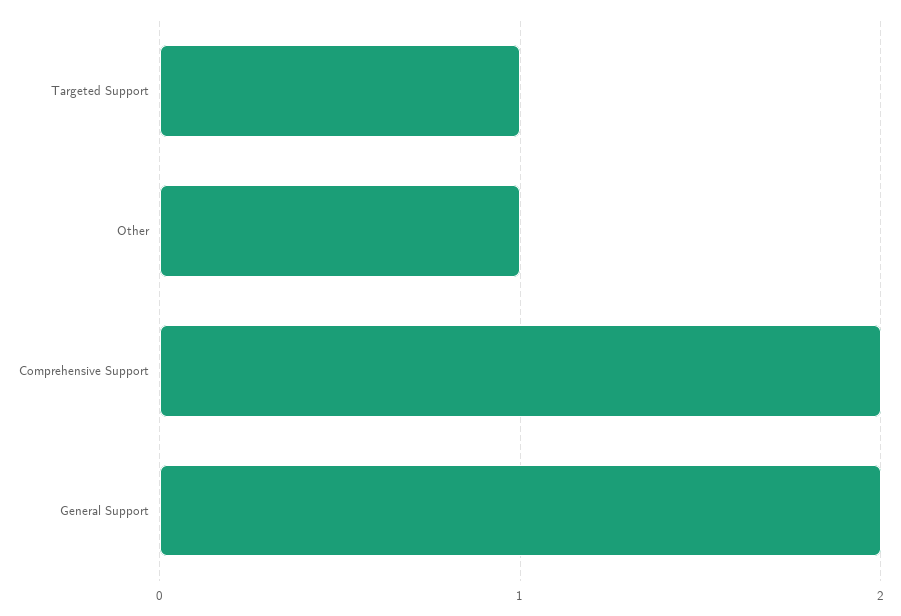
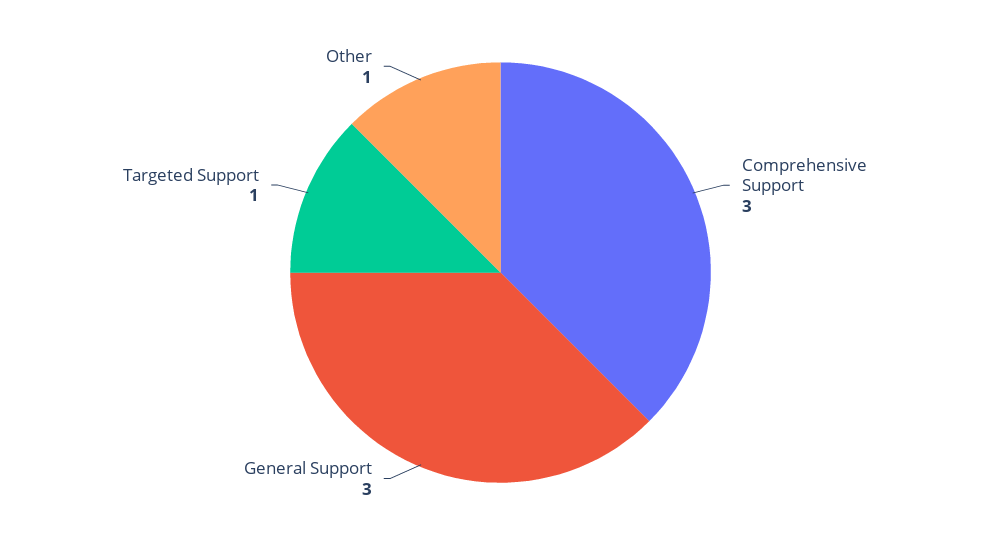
Comprehensive Support: 2 -> 3
General Support: 2 -> 3

